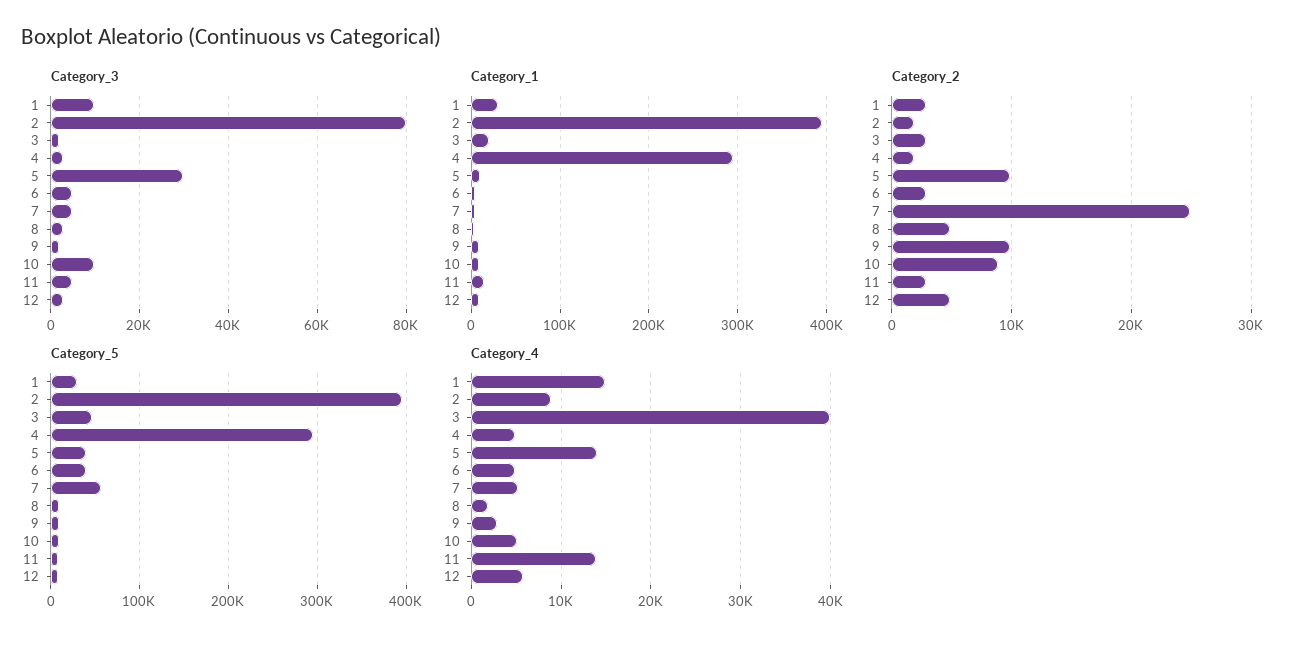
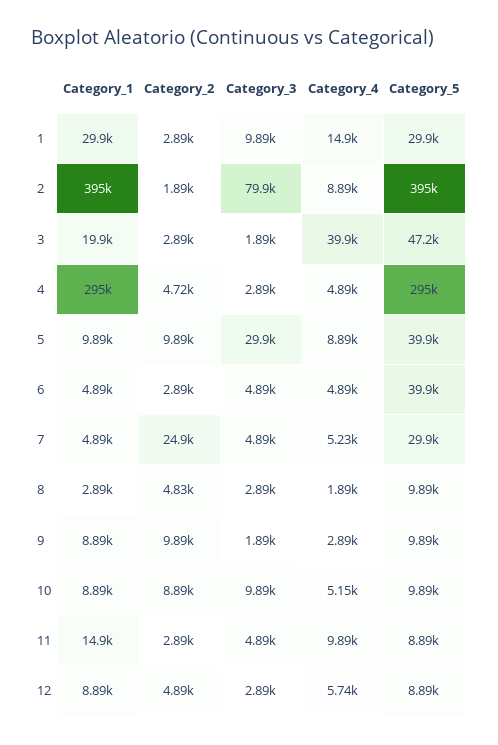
Category_2, 4: 2000 -> 4720
Category_5, 7: 60000 -> 29900
Category_4, 5: 14000 -> 8890
Category_4, 11: 14000 -> 9890

